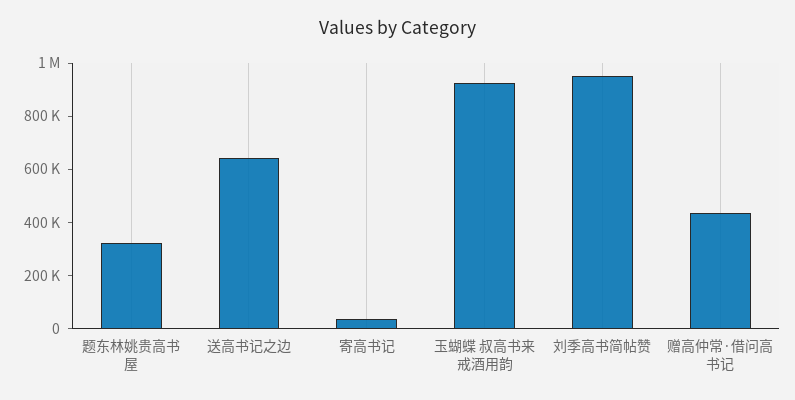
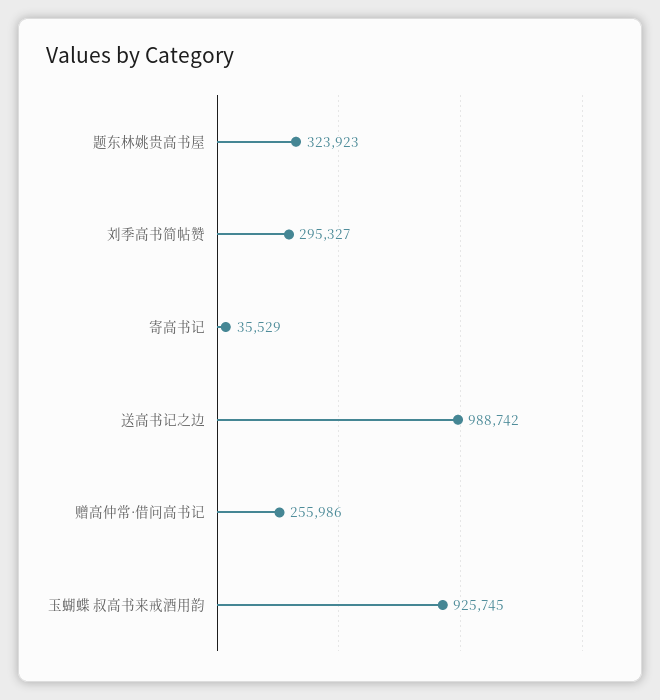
送高书记之边: 650000 -> 988742
刘季高书简帖赞: 950000 -> 295327
赠高仲常·借问高书记: 450000 -> 255986

